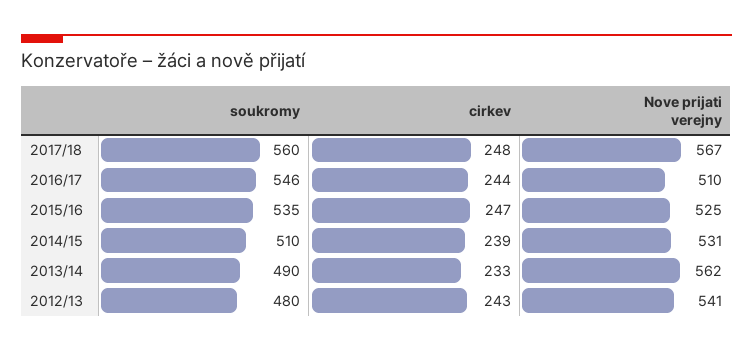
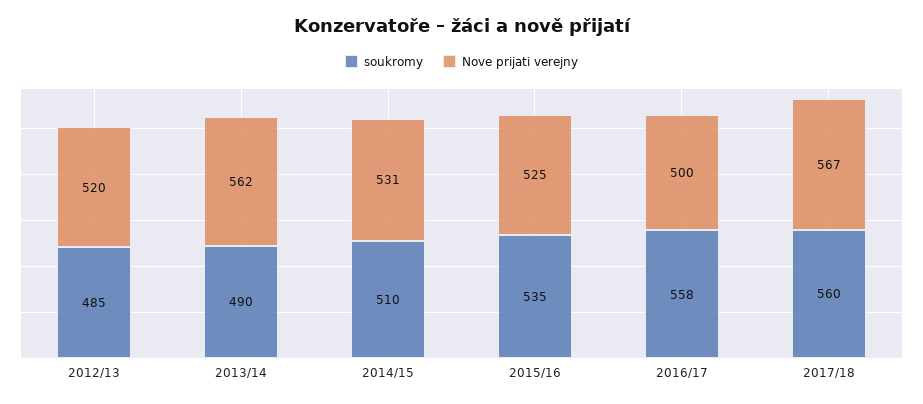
cirkev, 2017/18: 248 -> none
soukromy, 2016/17: 546 -> 558
cirkev, 2016/17: 244 -> none
Nove prijati verejny, 2016/17: 510 -> 500
cirkev, 2015/16: 247 -> none
cirkev, 2014/15: 239 -> none
cirkev, 2013/14: 233 -> none
soukromy, 2012/13: 480 -> 485
cirkev, 2012/13: 243 -> none
Nove prijati verejny, 2012/13: 541 -> 520

